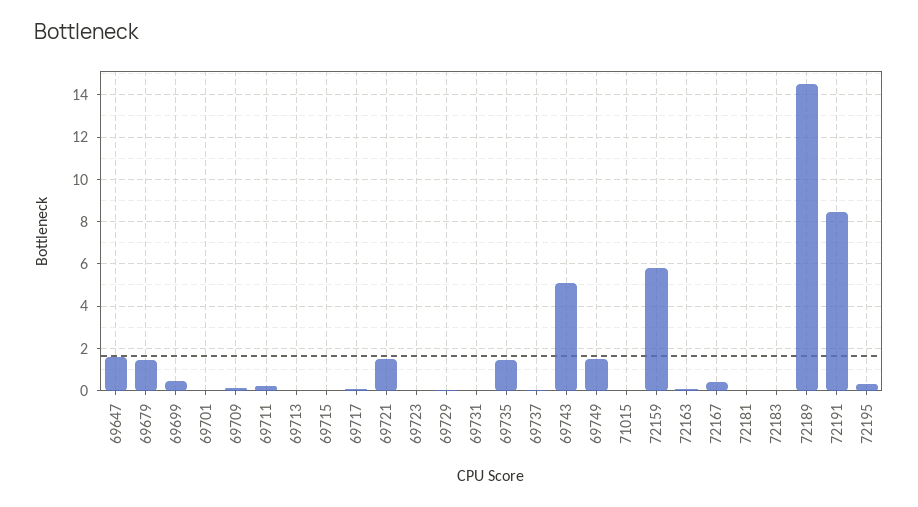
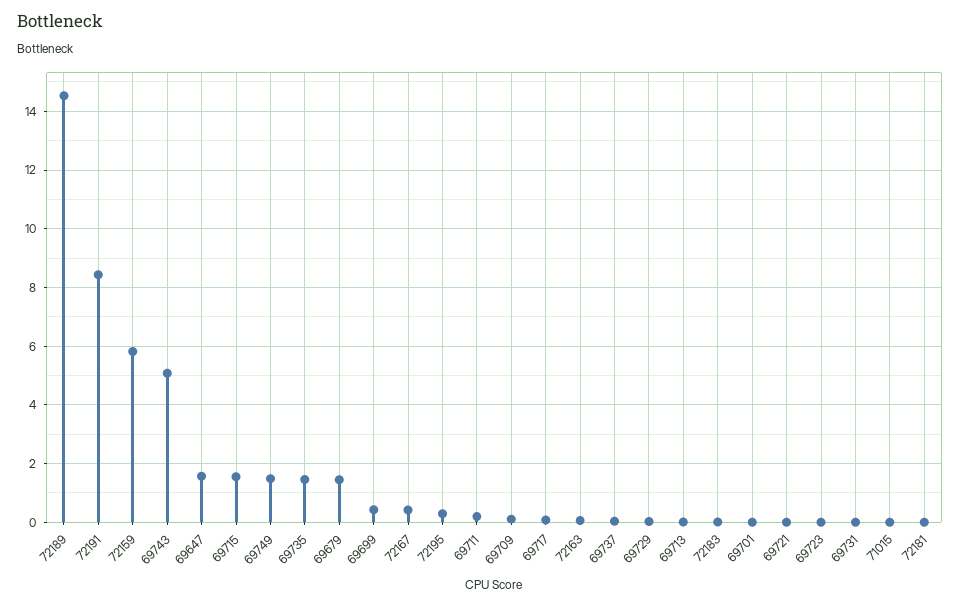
69715: 0 -> 1.5
69721: 1.5 -> 0

